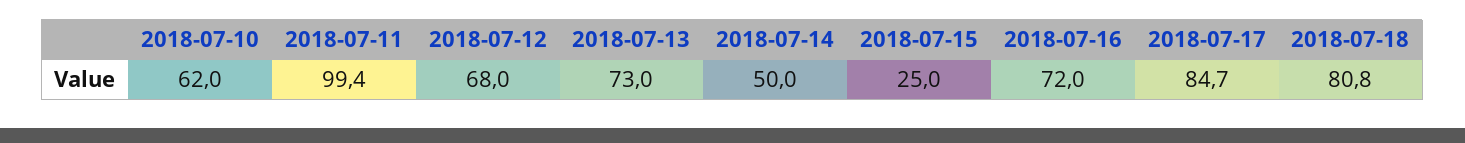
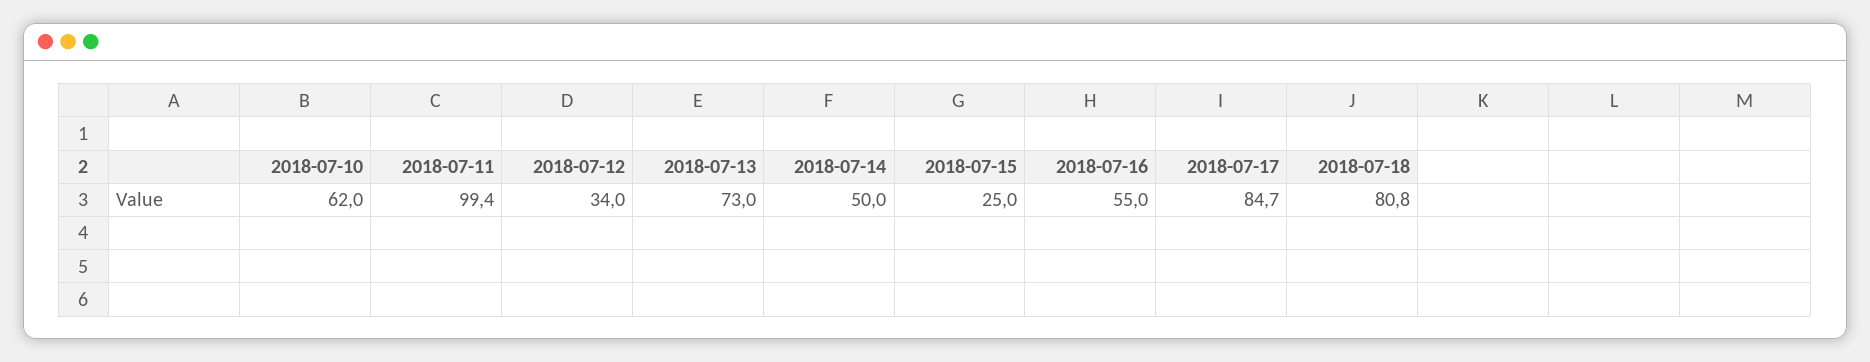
2018-07-12: 68 -> 34
2018-07-16: 72 -> 55

